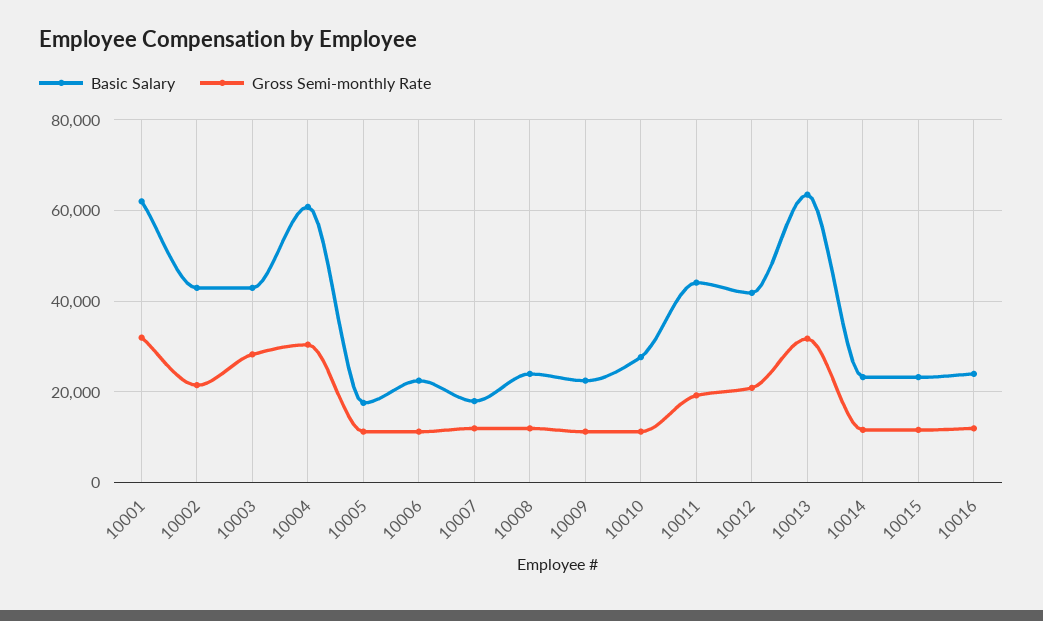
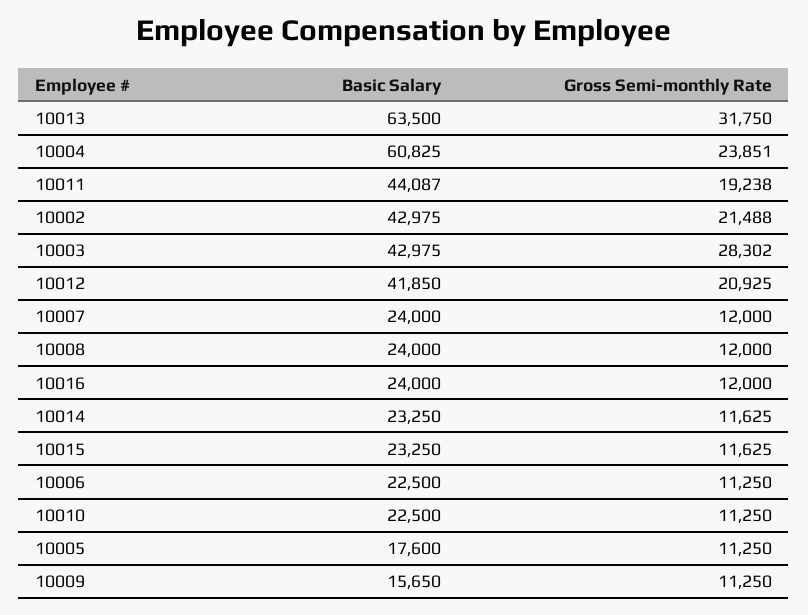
Basic Salary, 10001: 62000 -> none
Gross Semi-monthly Rate, 10001: 32000 -> none
Gross Semi-monthly Rate, 10004: 30000 -> 23851
Basic Salary, 10007: 18000 -> 24000
Basic Salary, 10009: 22000 -> 15650
Basic Salary, 10010: 28000 -> 22500

